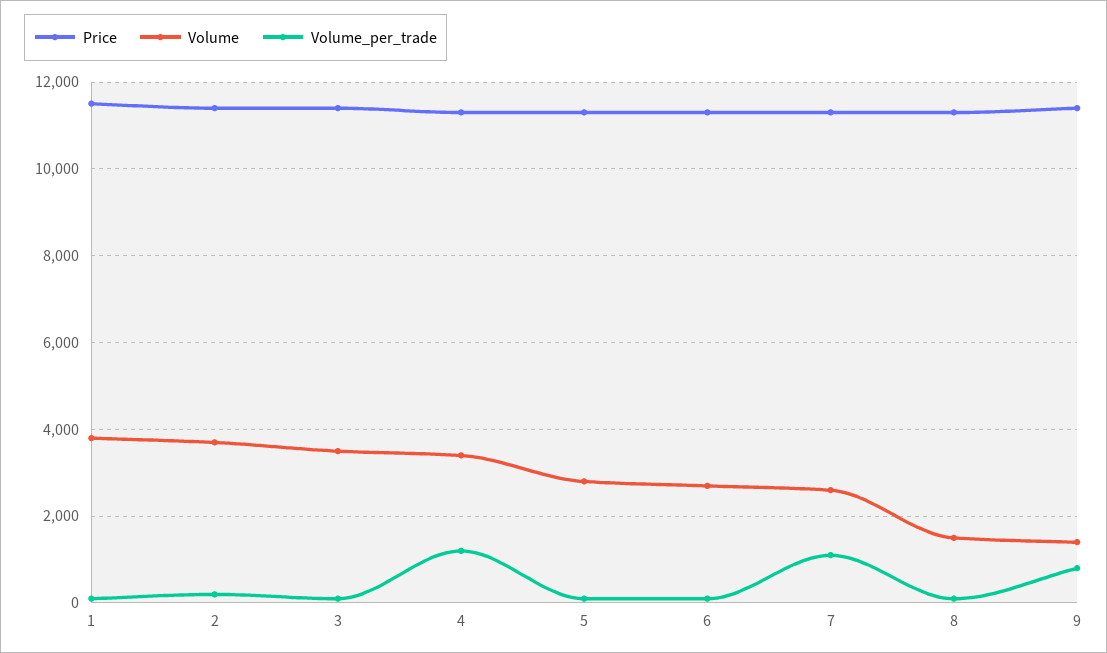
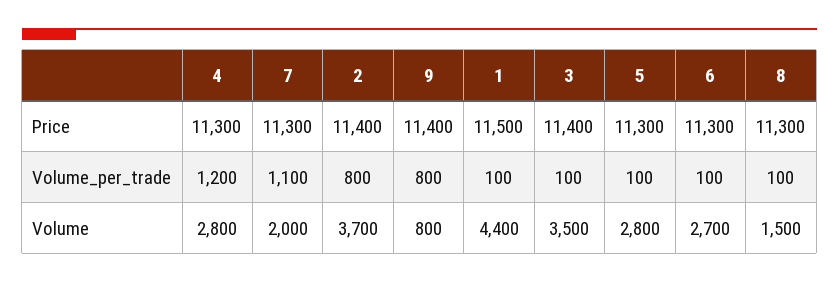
Volume, 1: 3800 -> 4400
Volume_per_trade, 2: 200 -> 800
Volume, 4: 3400 -> 2800
Volume, 7: 2600 -> 2000
Volume, 9: 1400 -> 800

